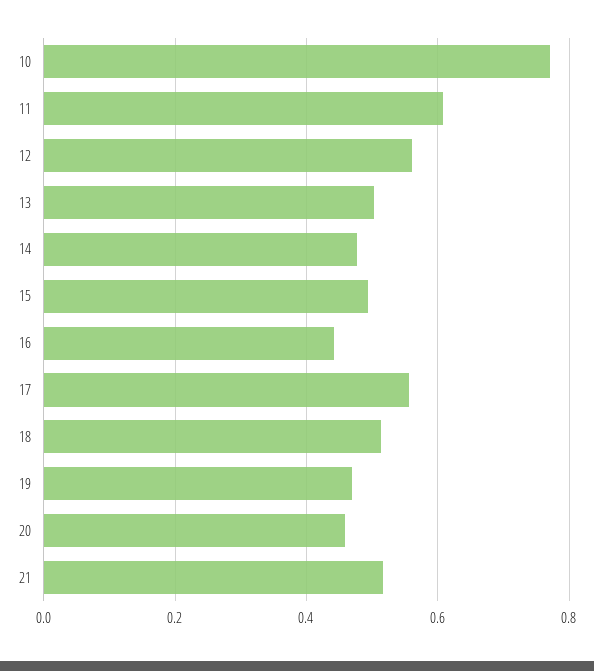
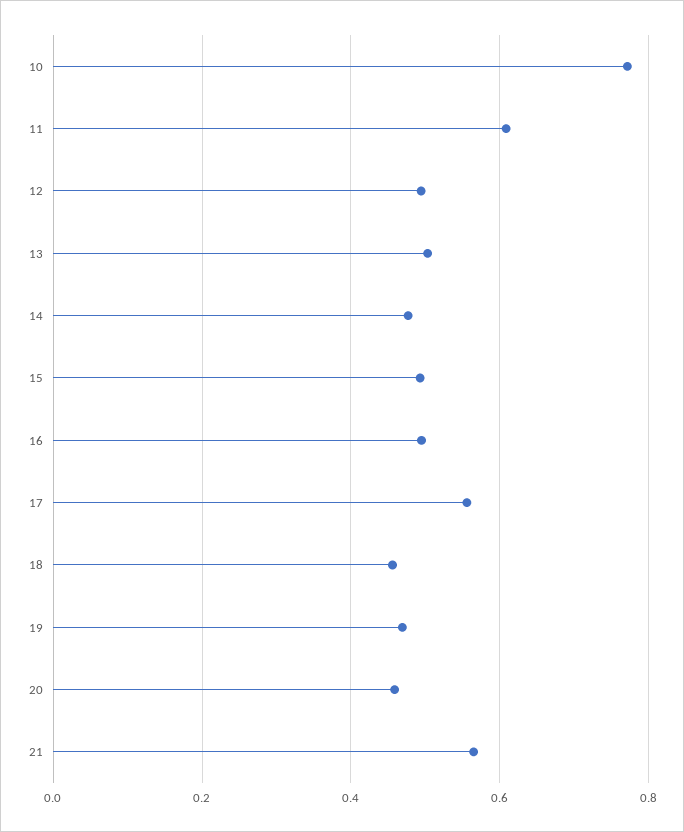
12: 0.56 -> 0.5
16: 0.44 -> 0.5
18: 0.52 -> 0.46
21: 0.52 -> 0.56

